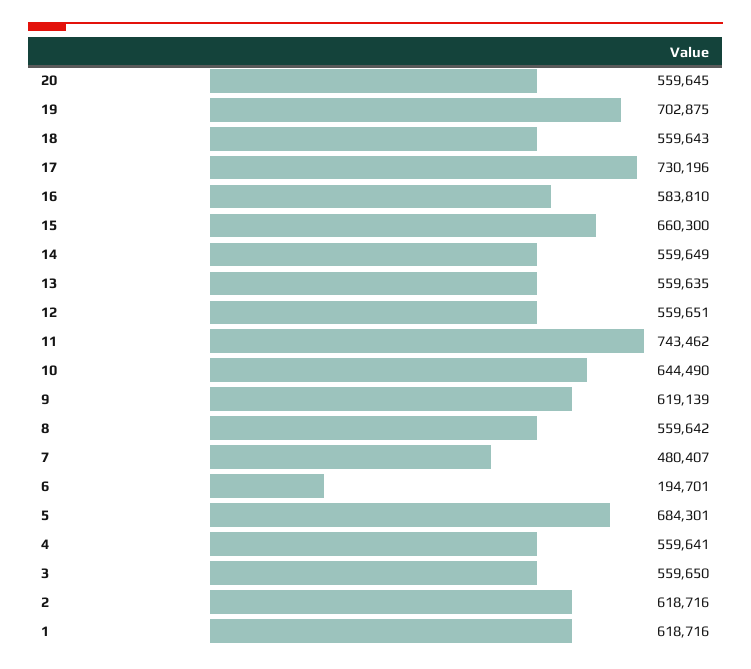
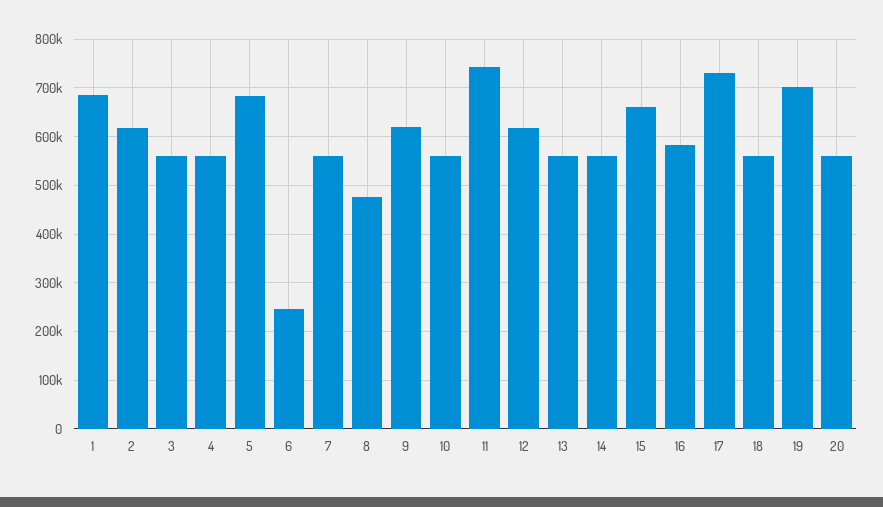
12: 559651 -> 620000
10: 644490 -> 560000
8: 559642 -> 480000
7: 480407 -> 560000
6: 194701 -> 240000
1: 618716 -> 680000

